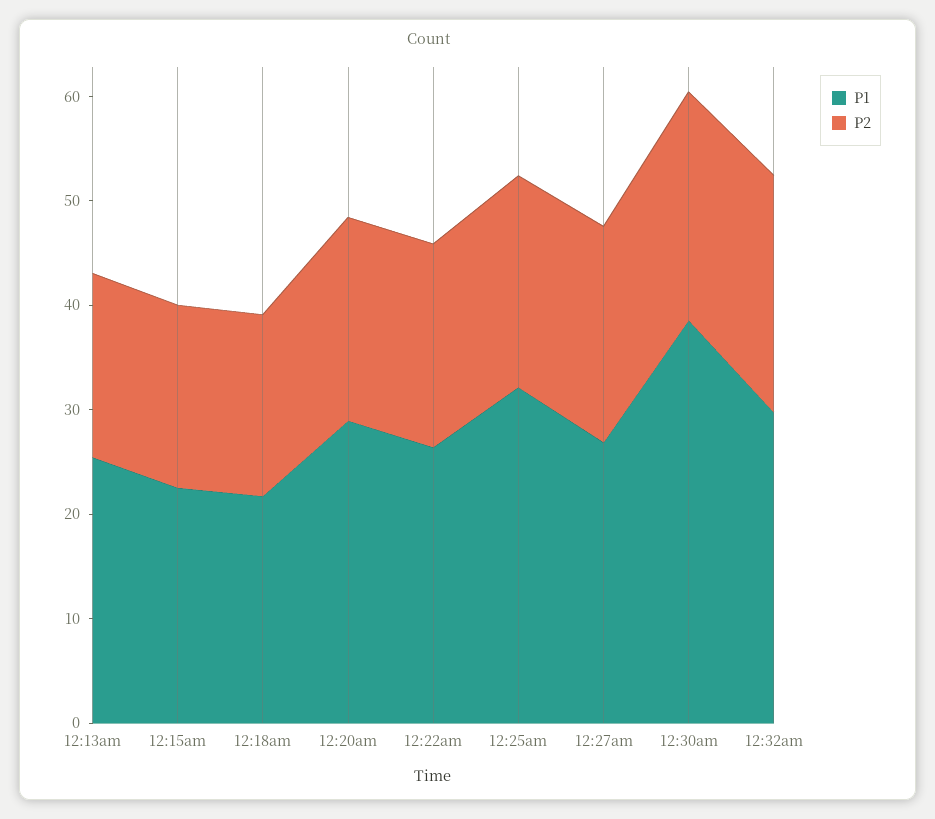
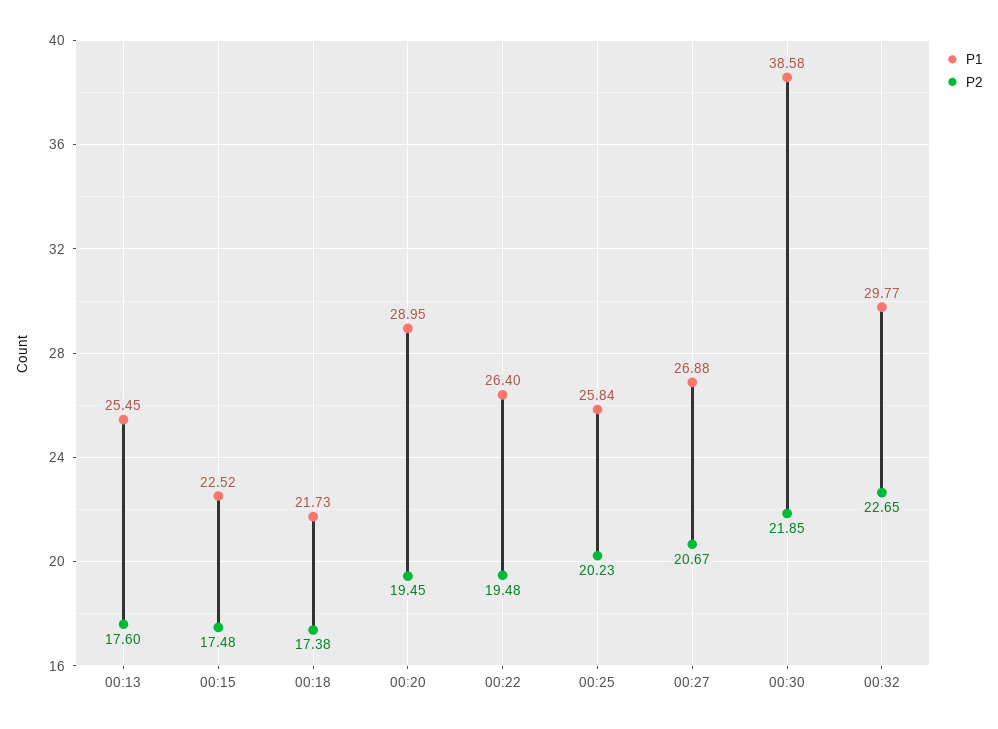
P1, 12:25am: 32 -> 25.84

